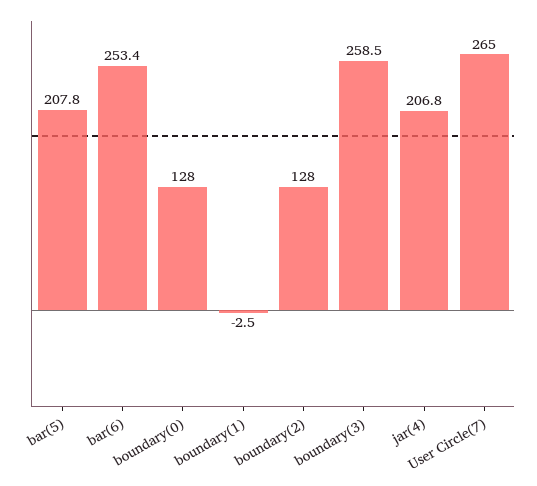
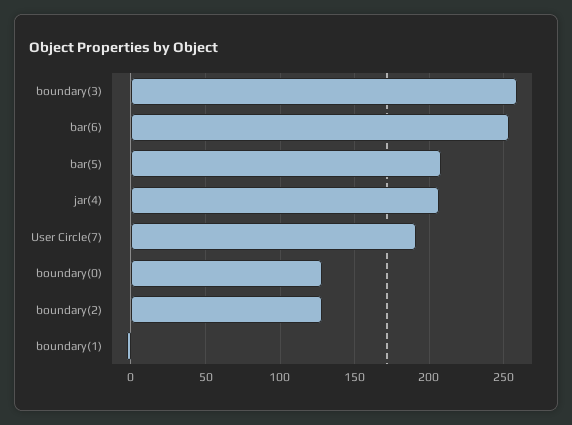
User Circle(7): 265 -> 190

